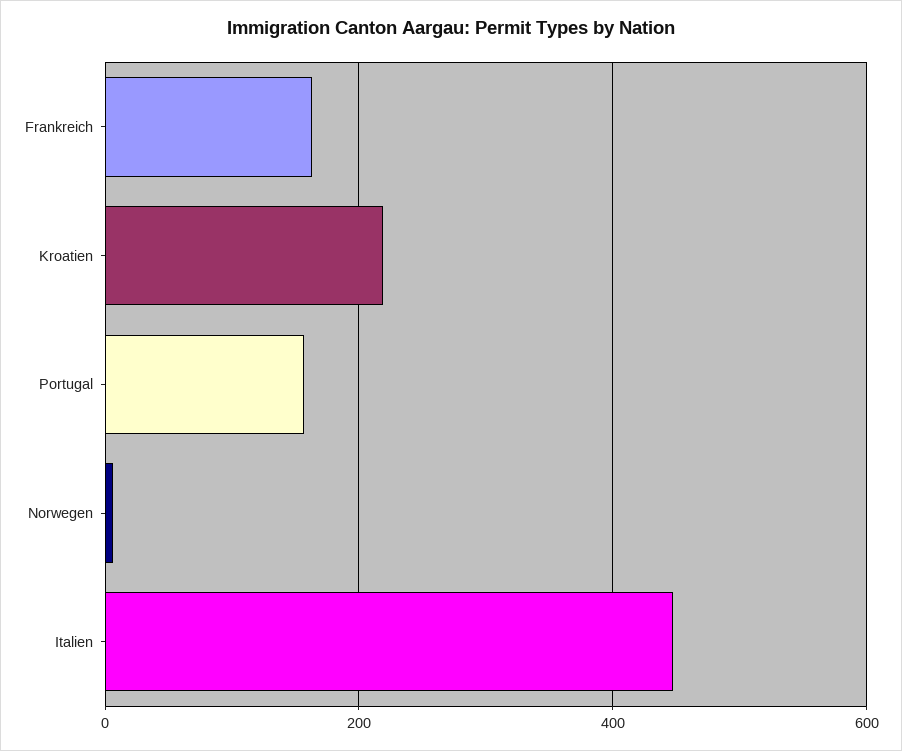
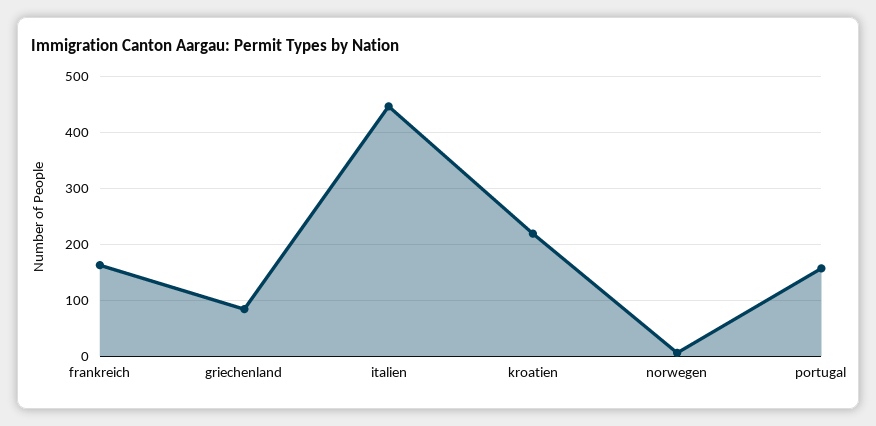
griechenland: none -> 80

